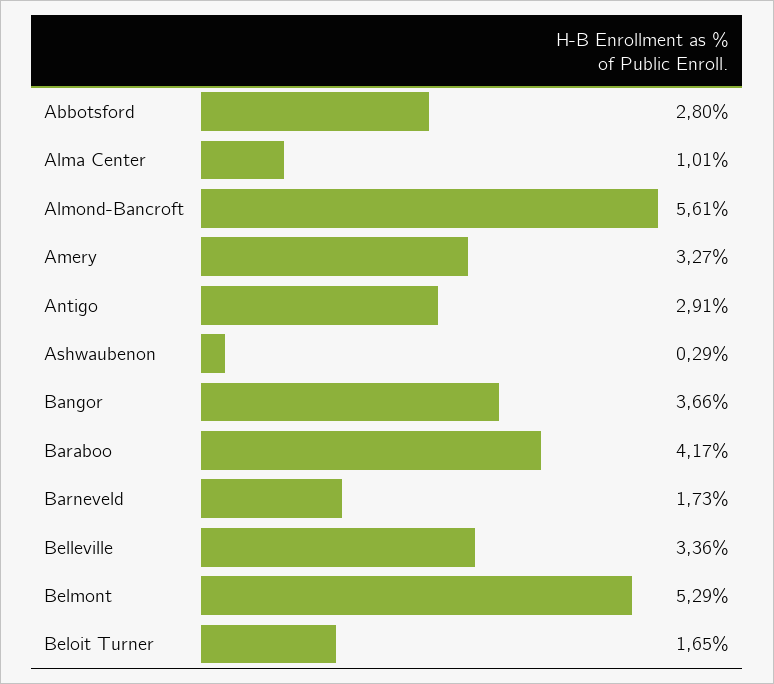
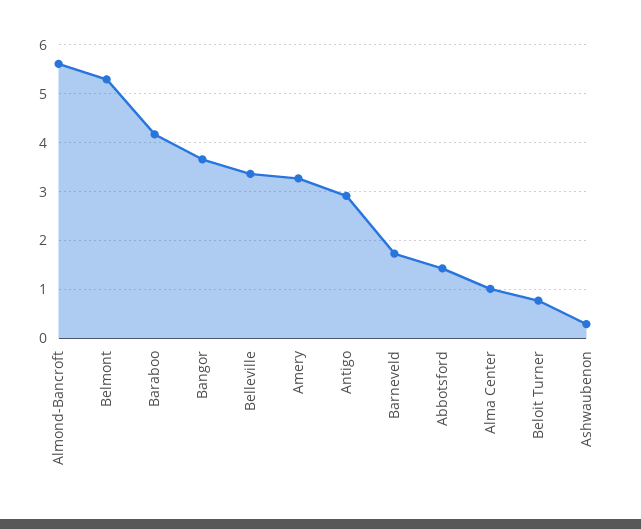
Abbotsford: 2.8 -> 1.4
Beloit Turner: 1.65 -> 0.8

